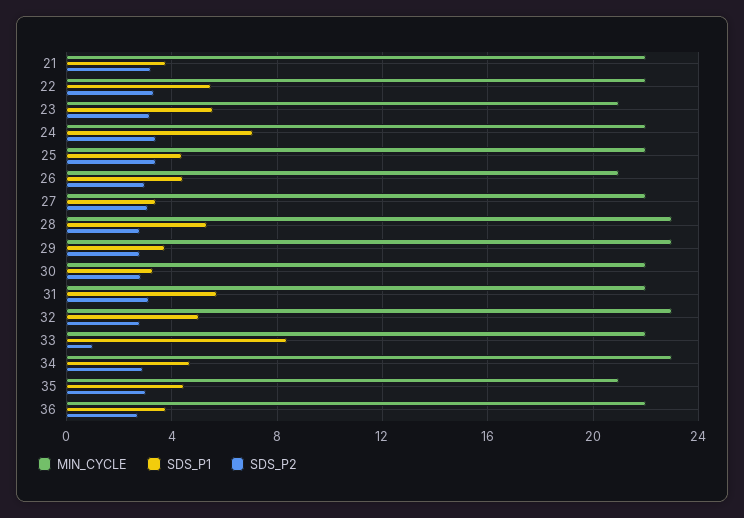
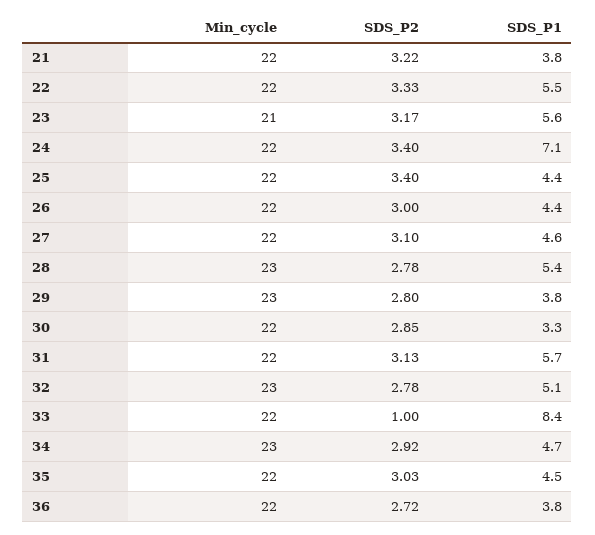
MIN_CYCLE, 26: 21 -> 22
SDS_P1, 27: 3.5 -> 4.6
MIN_CYCLE, 35: 21 -> 22

